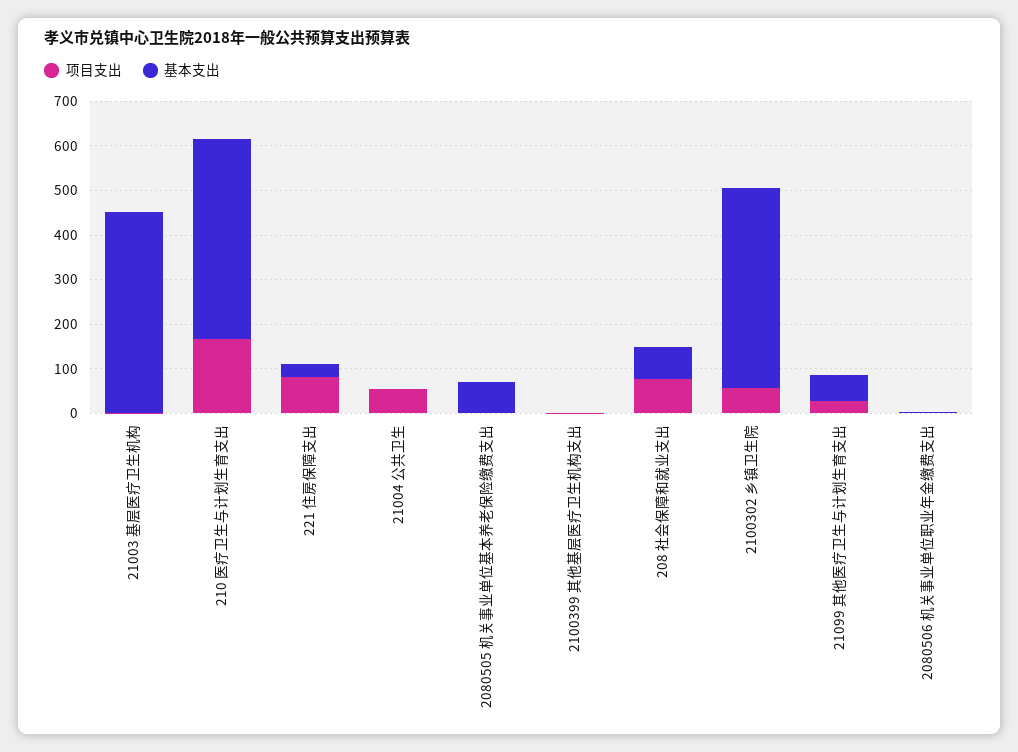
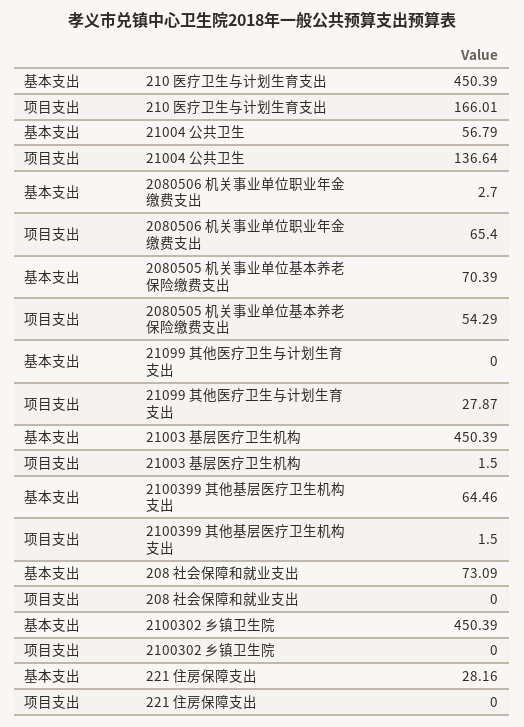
项目支出, 221 住房保障支出: 80 -> 0
项目支出, 21004 公共卫生: 60 -> 136.64
基本支出, 21004 公共卫生: 0 -> 56.79
项目支出, 2080505 机关事业单位基本养老保险缴费支出: 0 -> 54.29
基本支出, 2100399 其他基层医疗卫生机构支出: 0 -> 64.46
项目支出, 208 社会保障和就业支出: 80 -> 0
项目支出, 2100302 乡镇卫生院: 60 -> 0
基本支出, 21099 其他医疗卫生与计划生育支出: 60 -> 0
项目支出, 2080506 机关事业单位职业年金缴费支出: 0 -> 65.4

